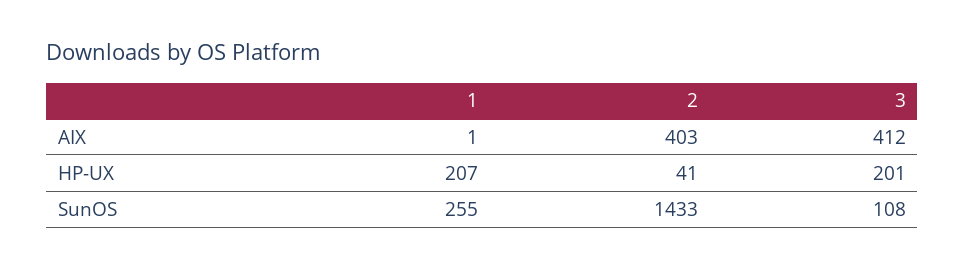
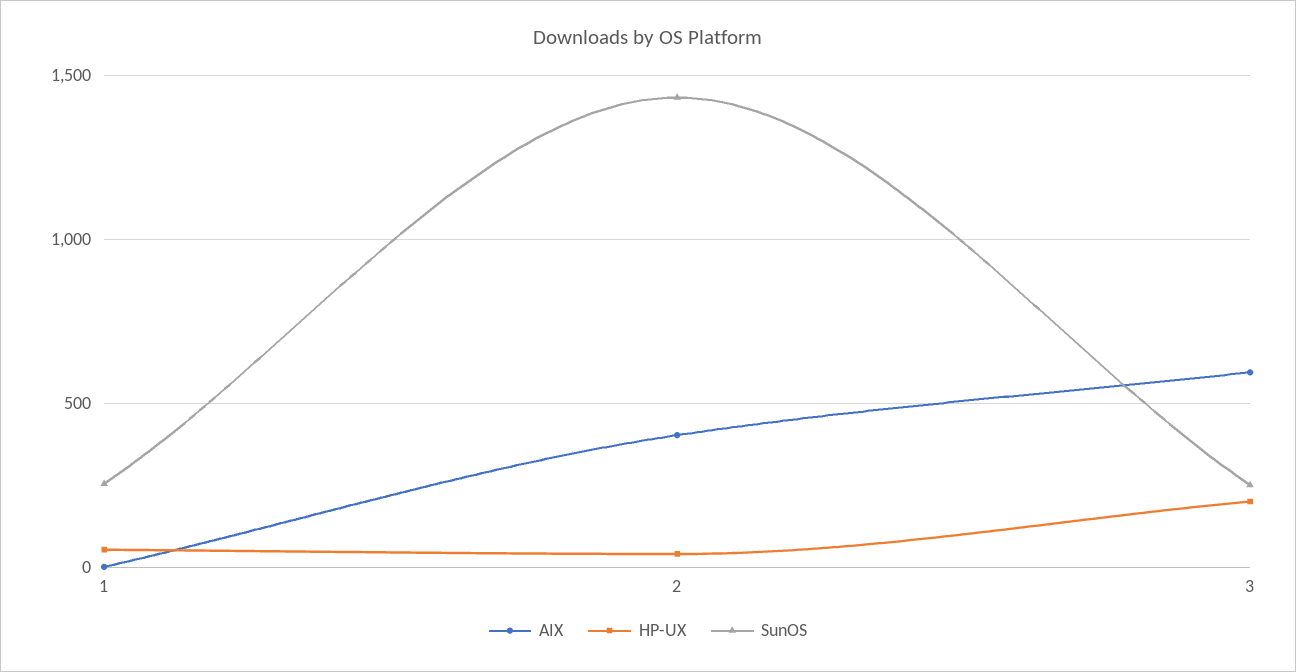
AIX, 3: 412 -> 600
HP-UX, 1: 207 -> 50
SunOS, 3: 108 -> 250

